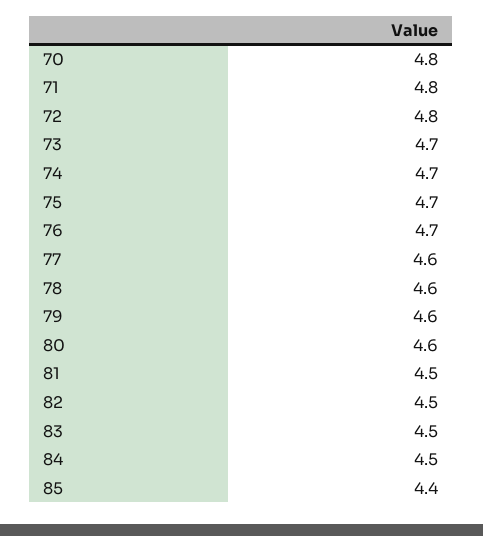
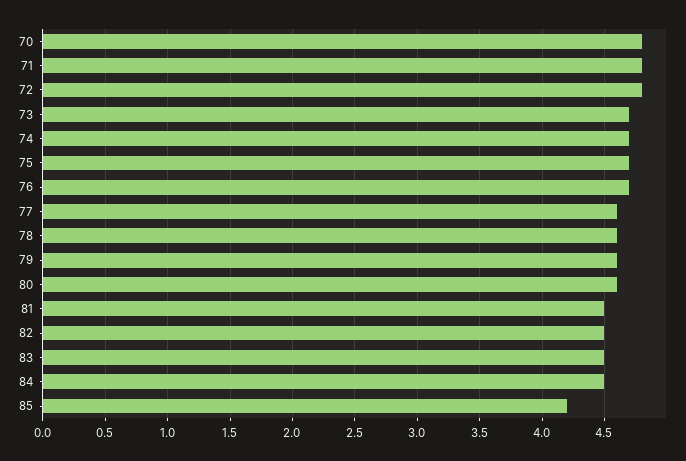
85: 4.4 -> 4.2

